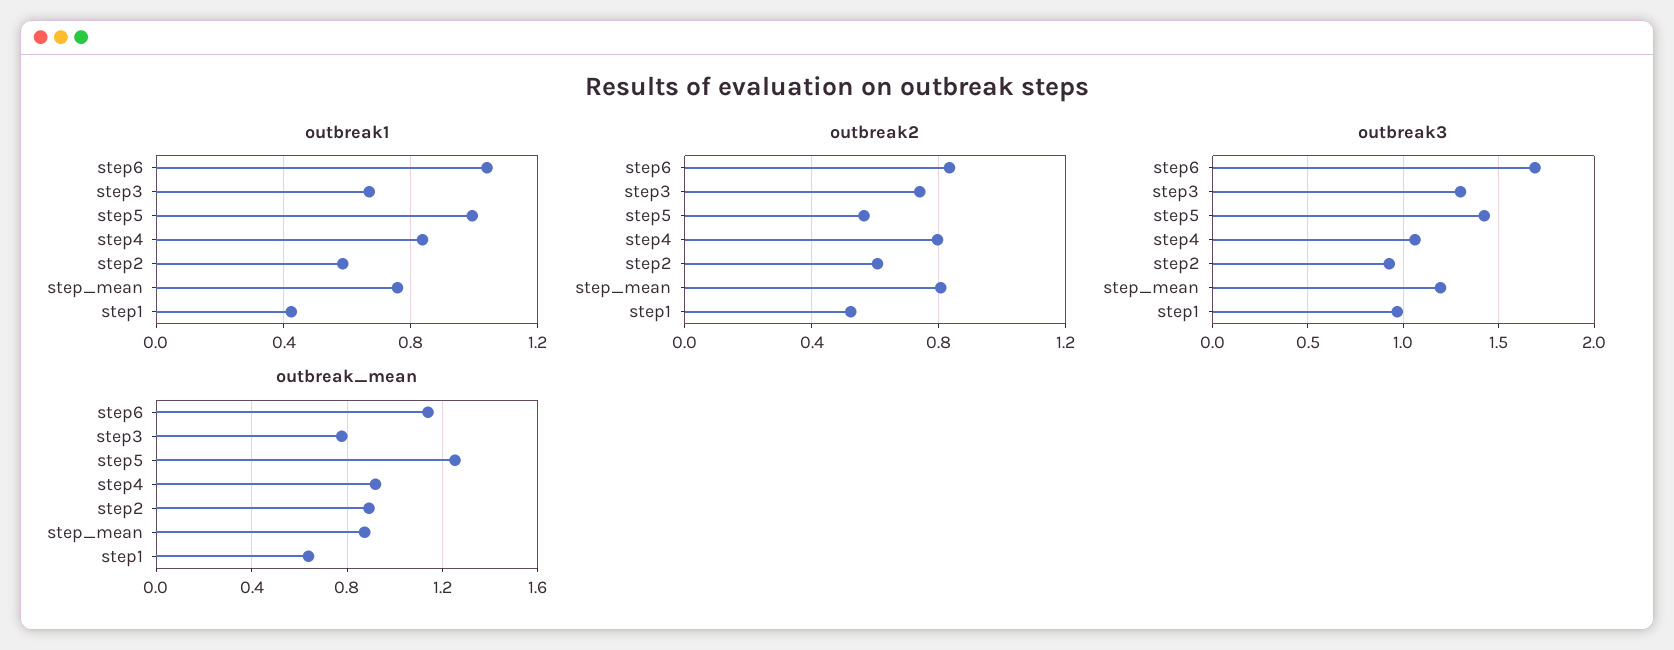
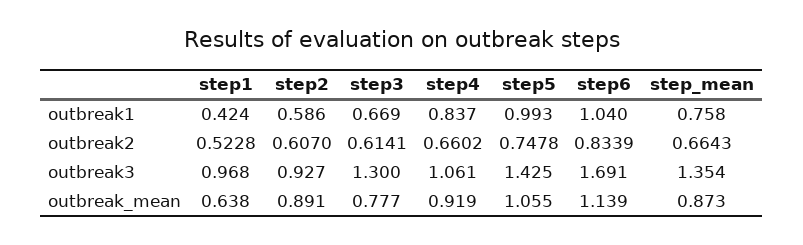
outbreak2, step3: 0.75 -> 0.6141
outbreak2, step5: 0.55 -> 0.7478
outbreak2, step4: 0.8 -> 0.6602
outbreak2, step_mean: 0.8 -> 0.6643
outbreak3, step_mean: 1.2 -> 1.354
outbreak_mean, step5: 1.25 -> 1.055

